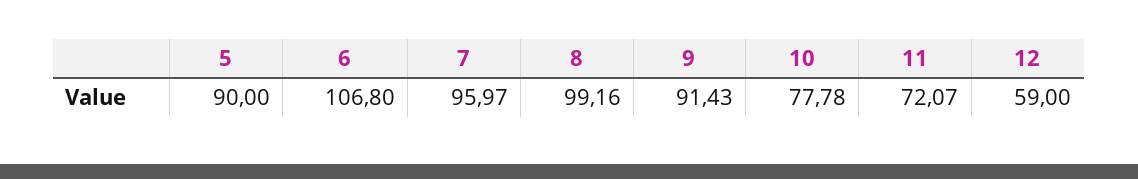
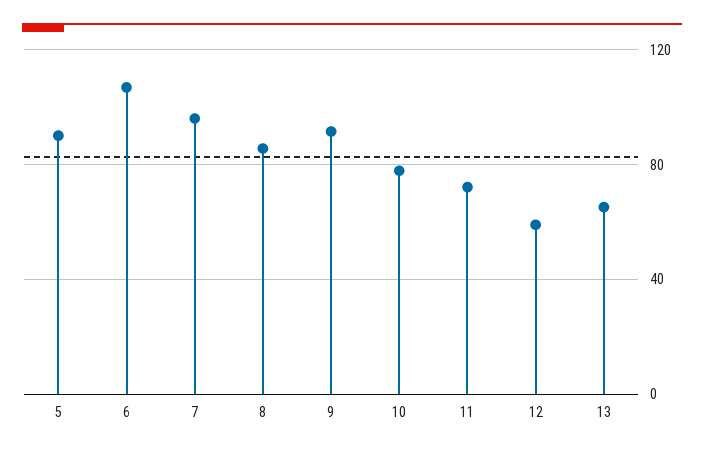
8: 99.16 -> 85
13: none -> 65

